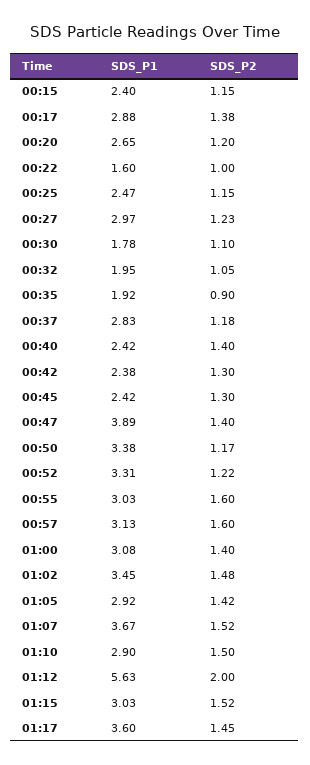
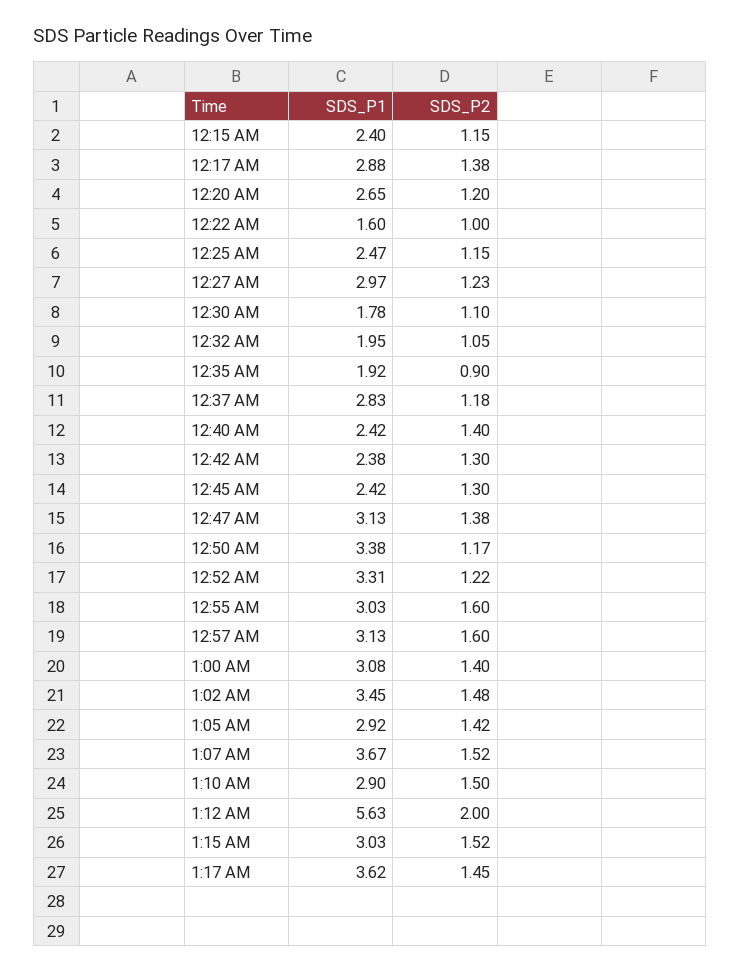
SDS_P1, 00:47: 3.89 -> 3.13
SDS_P2, 00:47: 1.4 -> 1.38
SDS_P1, 01:17: 3.6 -> 3.62

